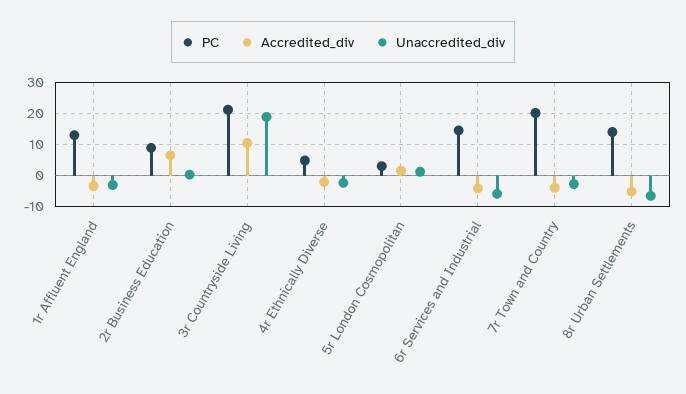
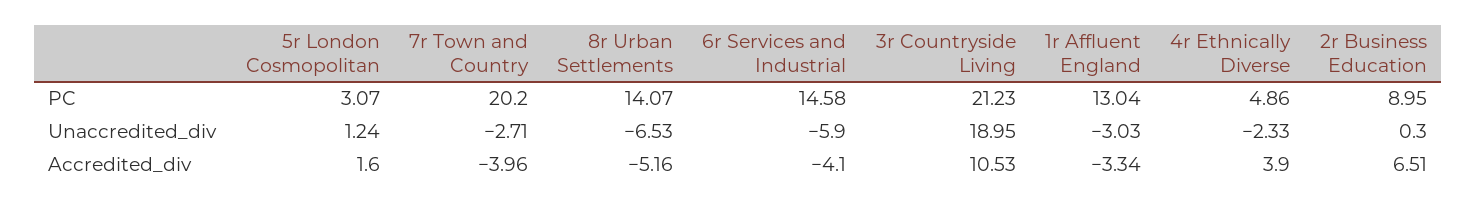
Accredited_div, 4r Ethnically Diverse: -2 -> 3.9

